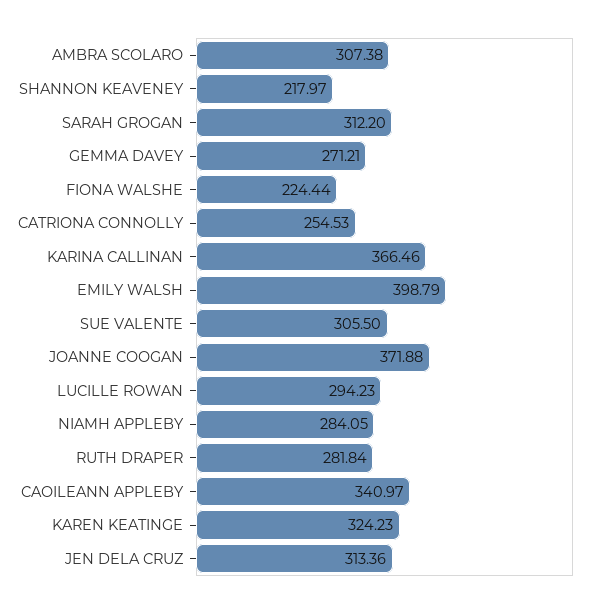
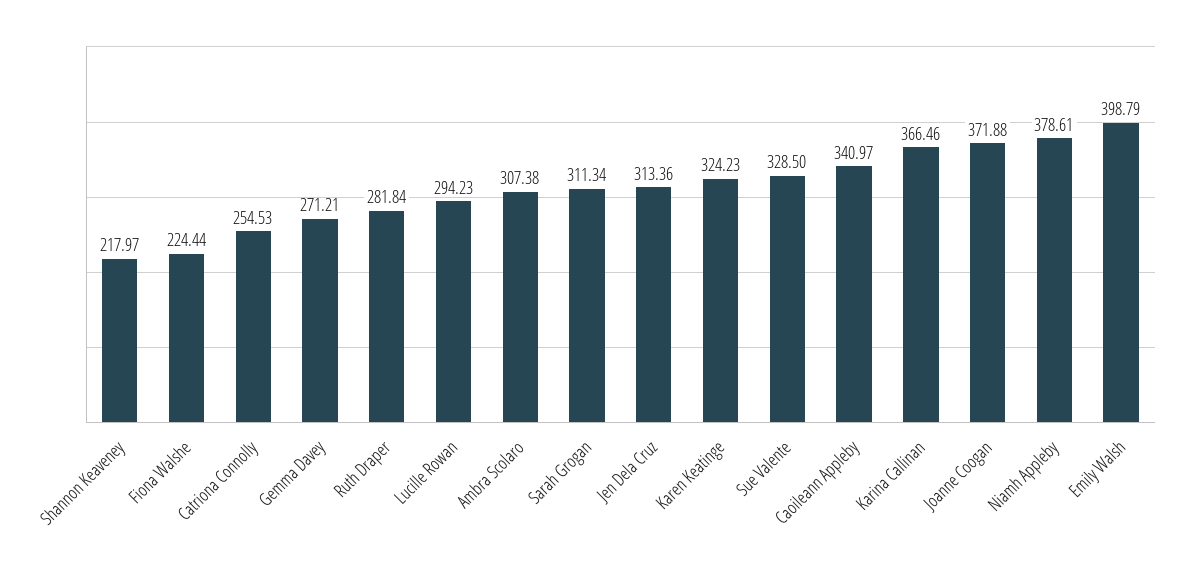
SARAH GROGAN: 312.2 -> 311.34
SUE VALENTE: 305.5 -> 328.5
NIAMH APPLEBY: 284.05 -> 378.61

